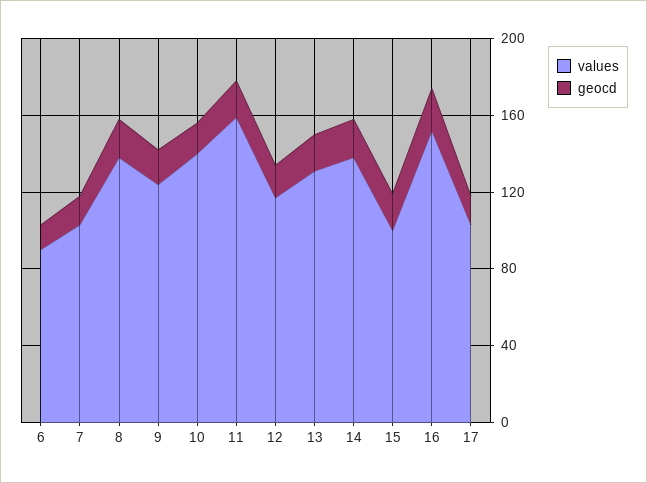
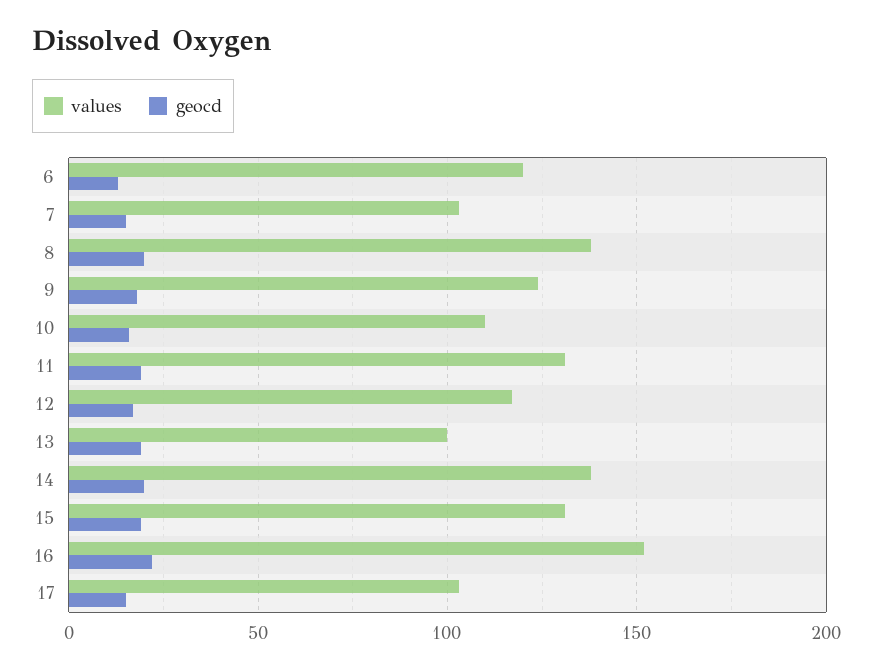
values, 6: 90 -> 120
values, 10: 140 -> 110
values, 11: 160 -> 130
values, 13: 130 -> 100
values, 15: 100 -> 130

